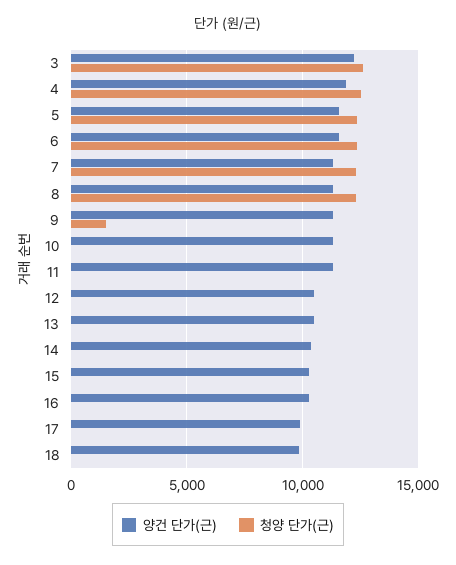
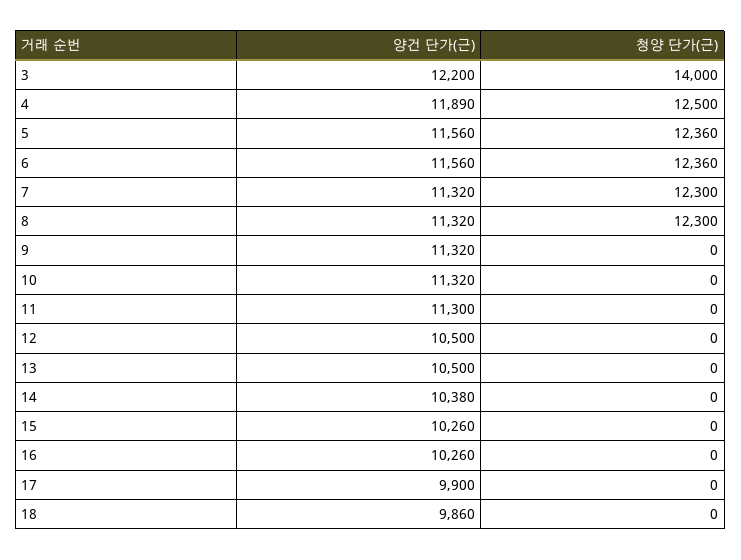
청양 단가(근), 3: 12500 -> 14000
청양 단가(근), 9: 1500 -> 0

